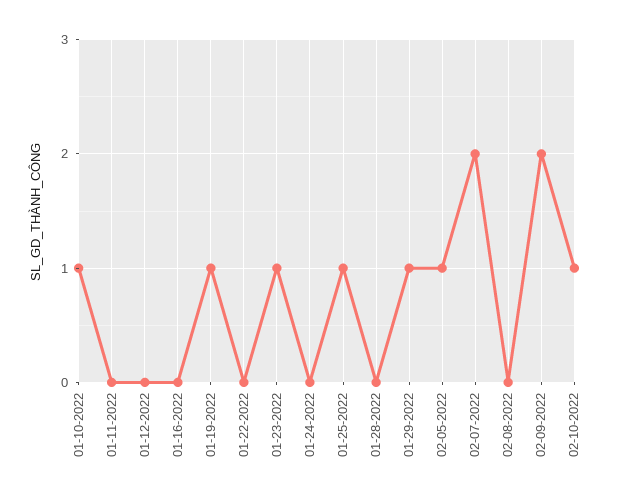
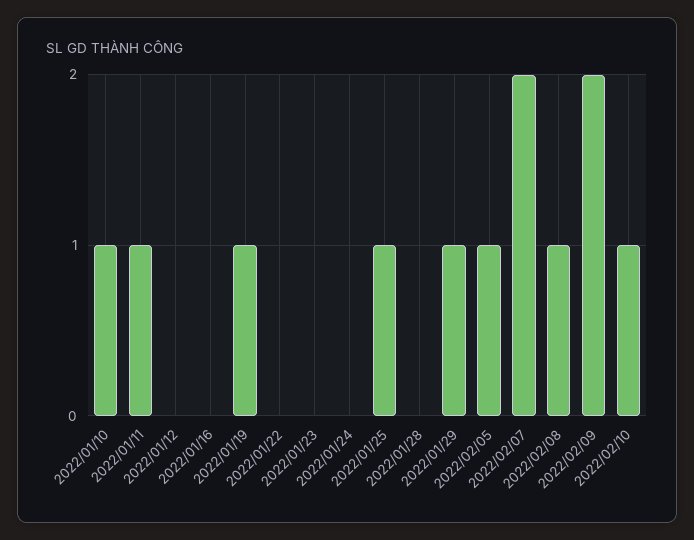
01-11-2022: 0 -> 1
01-23-2022: 1 -> 0
02-08-2022: 0 -> 1

